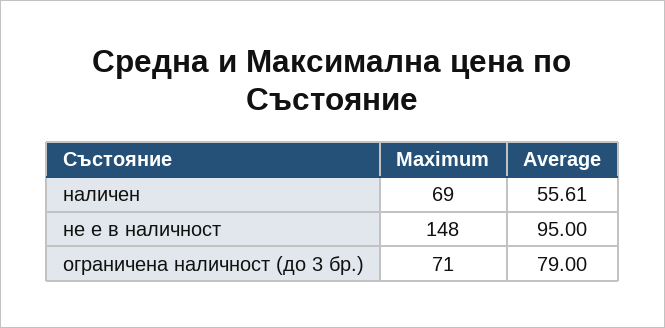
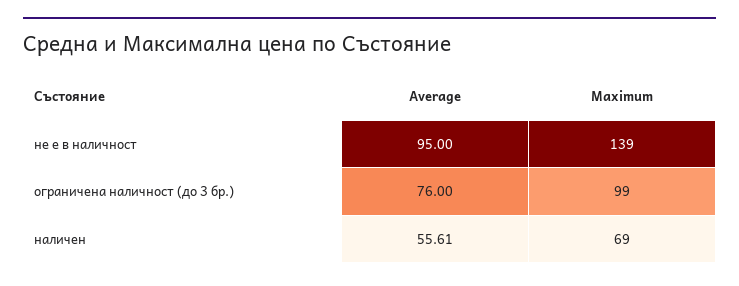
Maximum, не е в наличност: 148 -> 139
Maximum, ограничена наличност (до 3 бр.): 71 -> 99
Average, ограничена наличност (до 3 бр.): 79 -> 76

